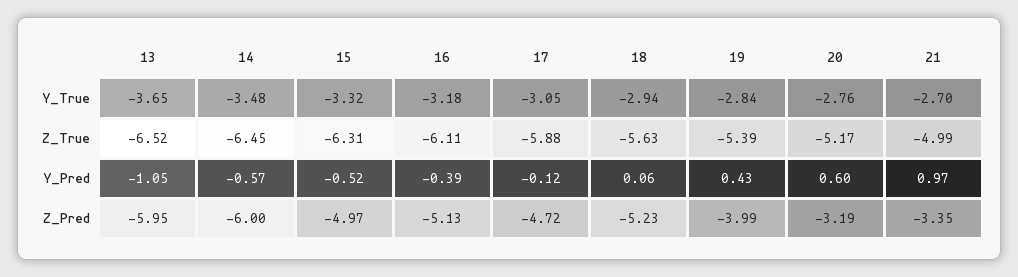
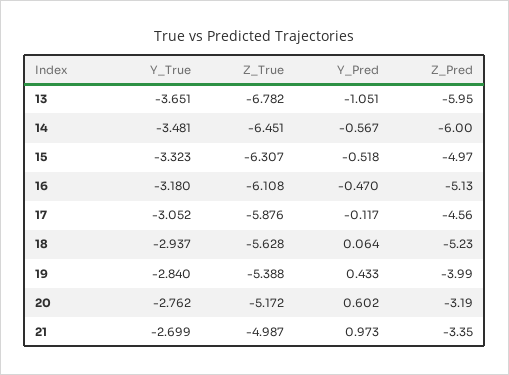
13, Z_True: -6.52 -> -6.782
16, Y_Pred: -0.39 -> -0.47
17, Z_Pred: -4.72 -> -4.56

